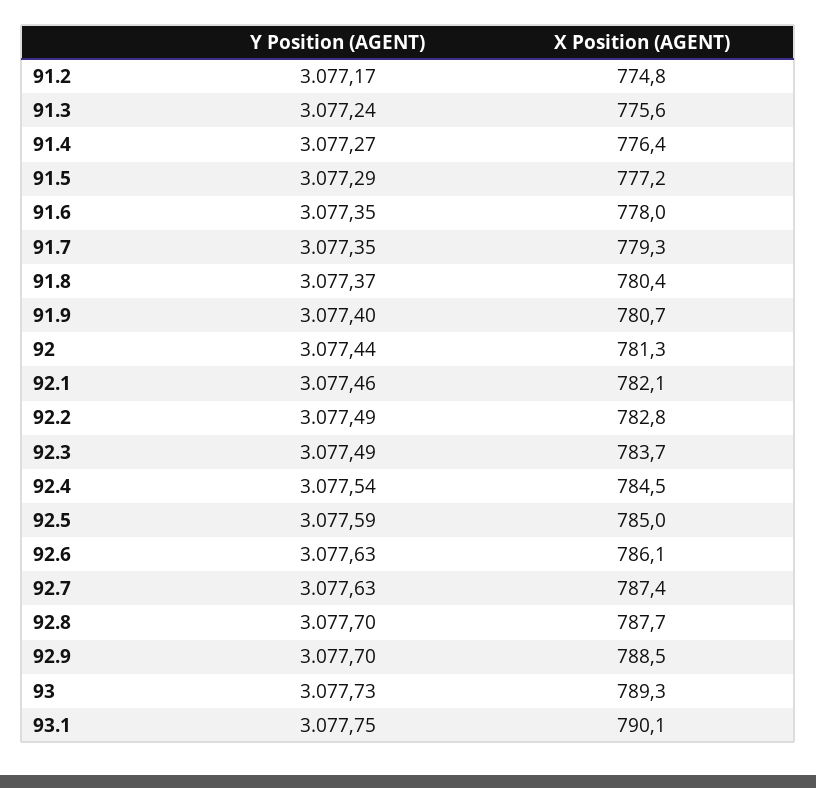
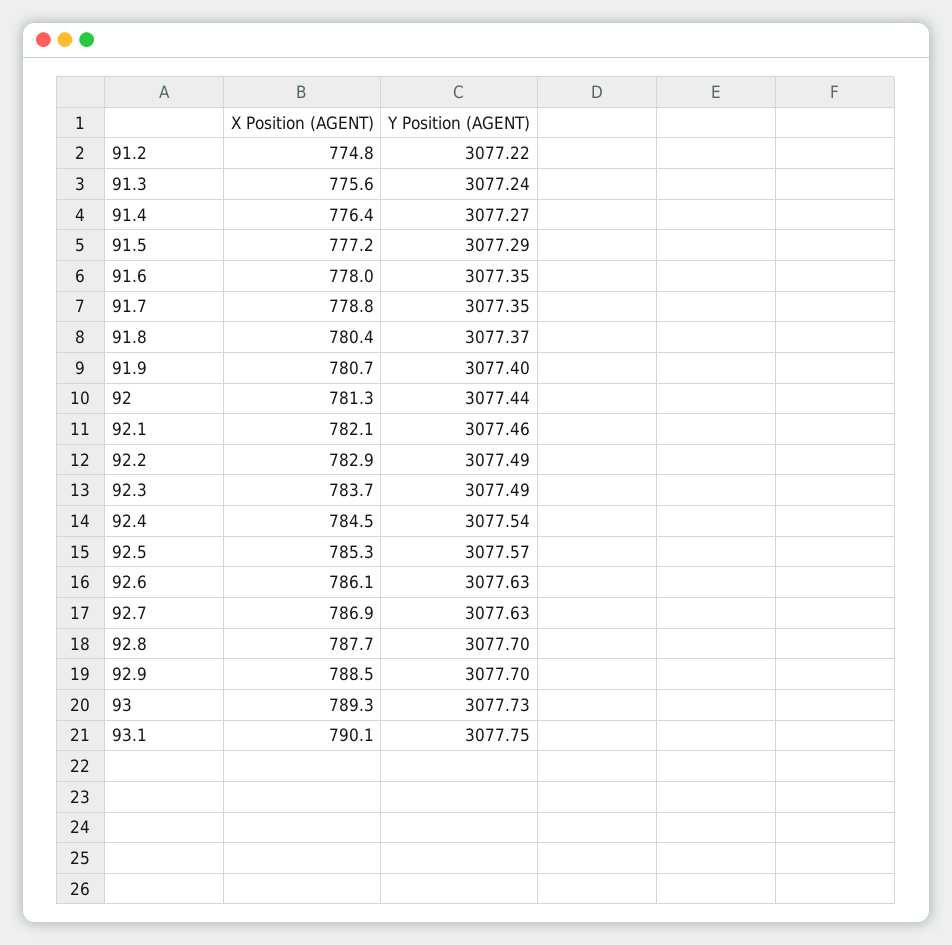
Y Position (AGENT), 91.2: 3077.17 -> 3077.22
X Position (AGENT), 91.7: 779.3 -> 778.8
X Position (AGENT), 92.2: 782.8 -> 782.9
Y Position (AGENT), 92.5: 3077.59 -> 3077.57
X Position (AGENT), 92.5: 785 -> 785.3
X Position (AGENT), 92.7: 787.4 -> 786.9

